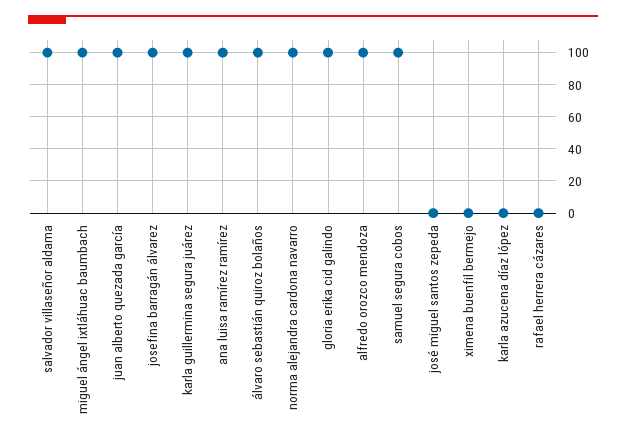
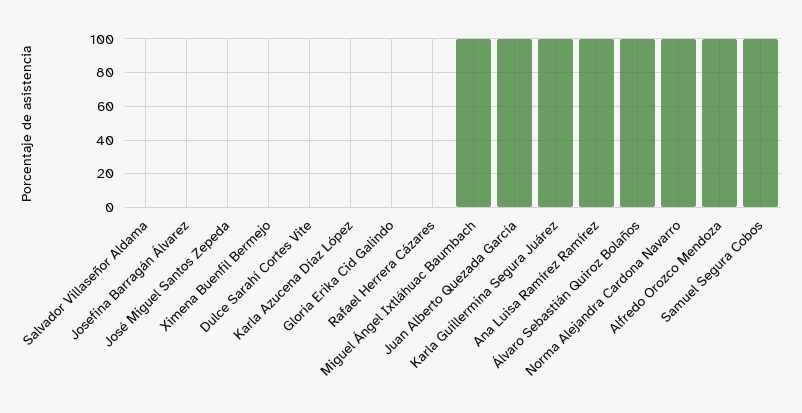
salvador villaseñor aldama: 100 -> 0
josefina barragán álvarez: 100 -> 0
gloria erika cid galindo: 100 -> 0
Dulce Sarahí Cortes Vite: none -> 0

